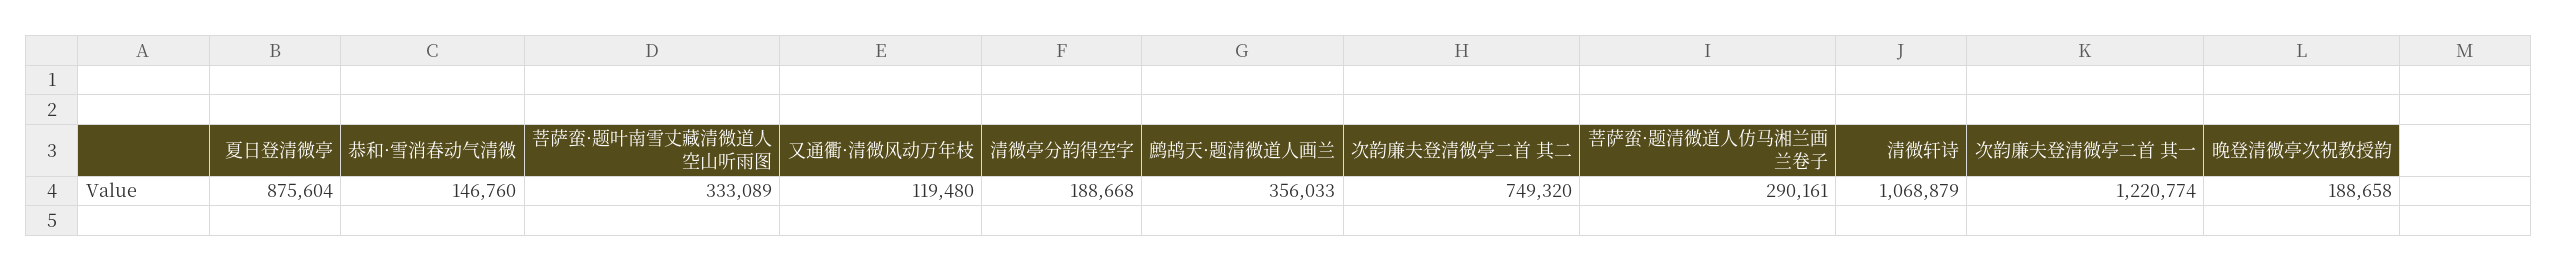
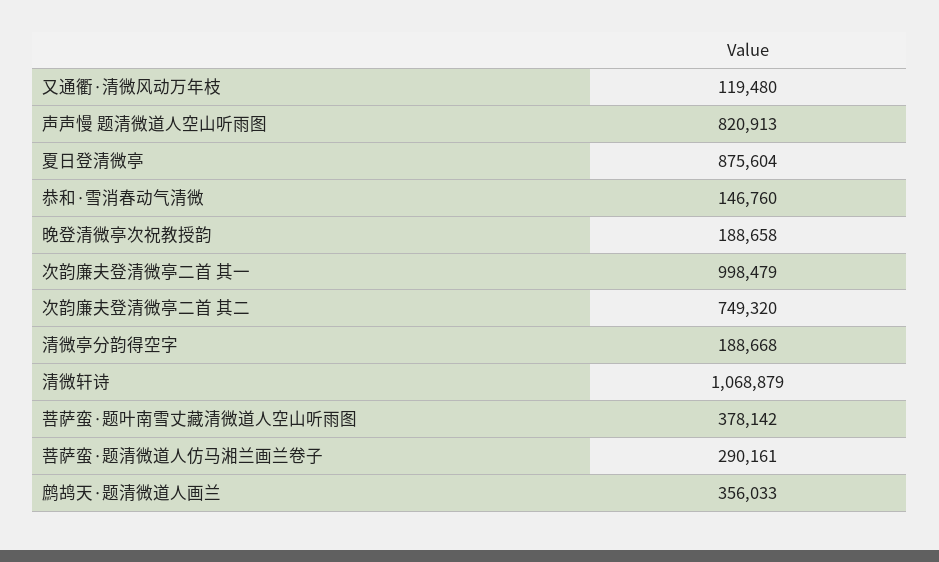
菩萨蛮·题叶南雪丈藏清微道人空山听雨图: 333089 -> 378142
次韵廉夫登清微亭二首 其一: 1220774 -> 998479
声声慢 题清微道人空山听雨图: none -> 820913

